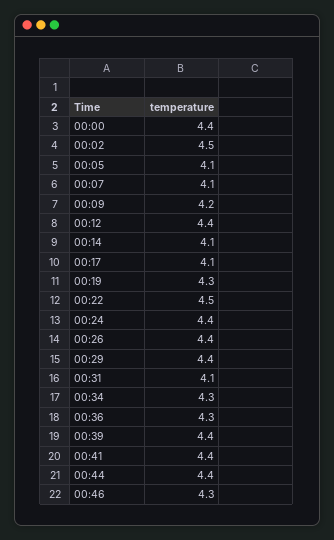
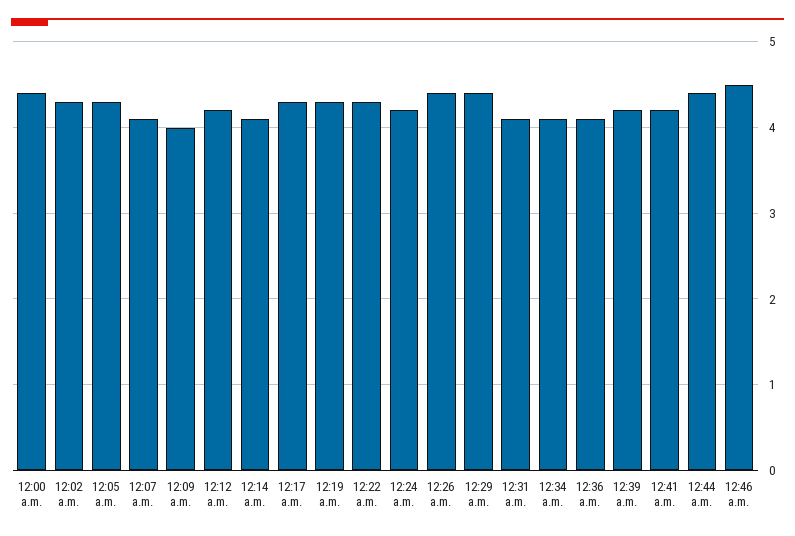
00:02: 4.5 -> 4.3
00:05: 4.1 -> 4.3
00:09: 4.2 -> 4
00:12: 4.4 -> 4.2
00:17: 4.1 -> 4.3
00:22: 4.5 -> 4.3
00:24: 4.4 -> 4.2
00:34: 4.3 -> 4.1
00:36: 4.3 -> 4.1
00:39: 4.4 -> 4.2
00:41: 4.4 -> 4.2
00:46: 4.3 -> 4.5

